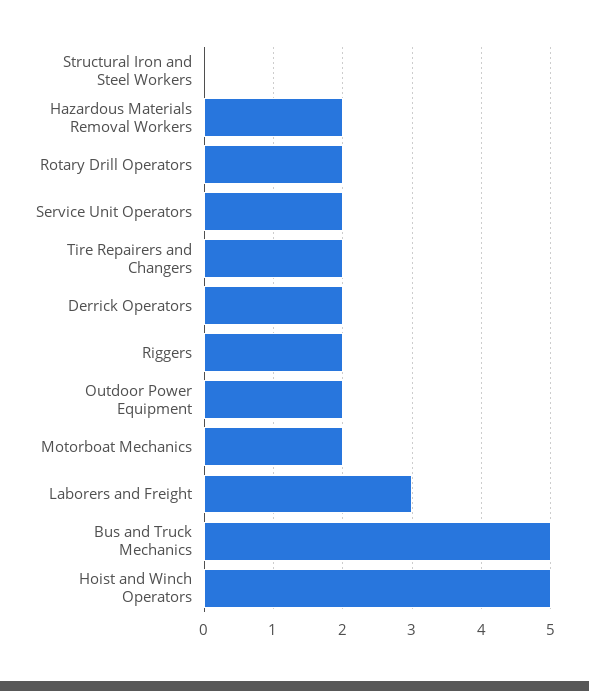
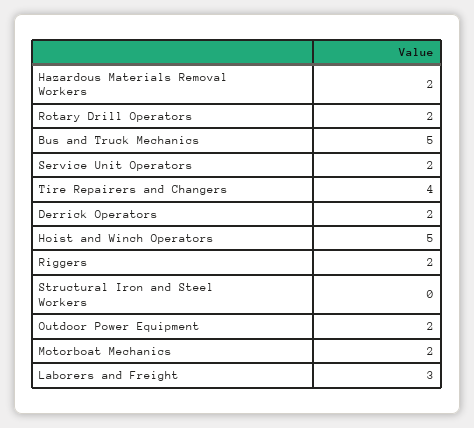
Tire Repairers and Changers: 2 -> 4

